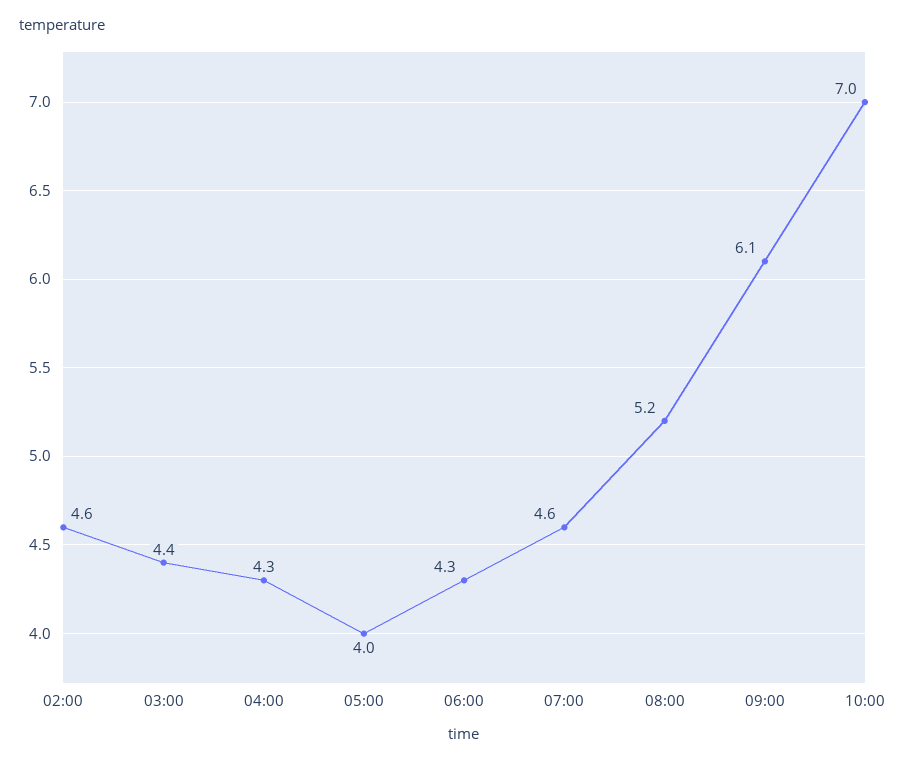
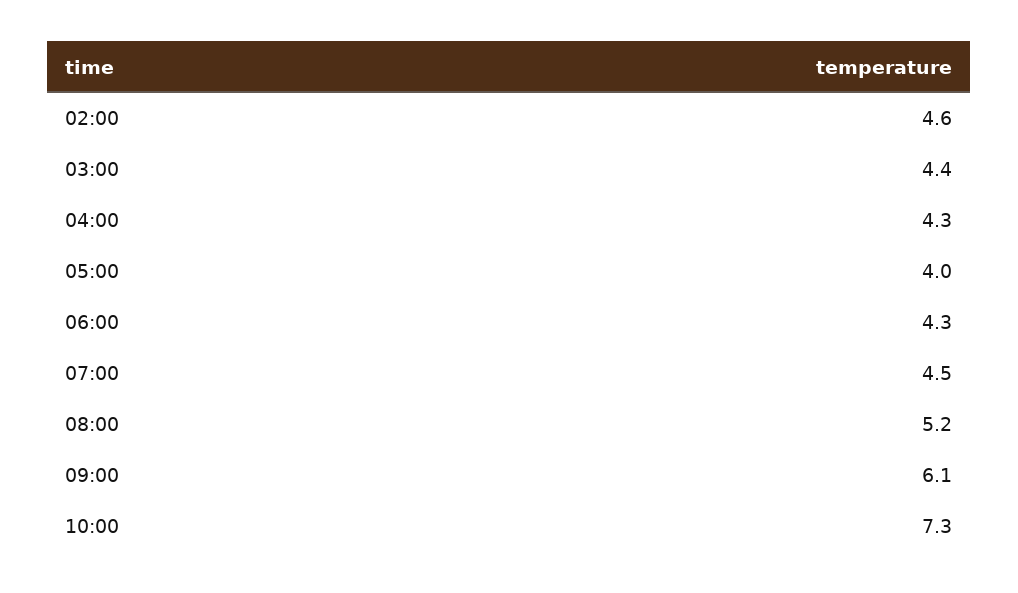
07:00: 4.6 -> 4.5
10:00: 7 -> 7.3

